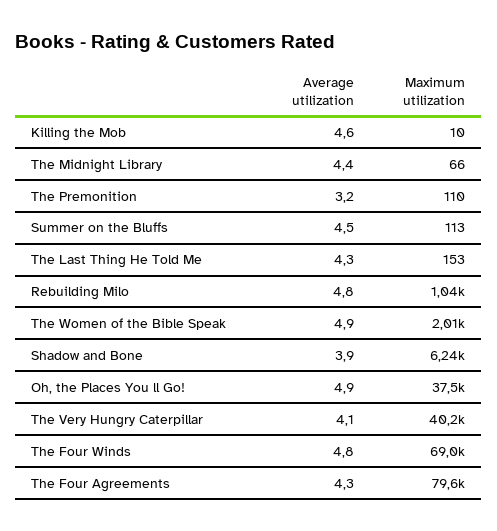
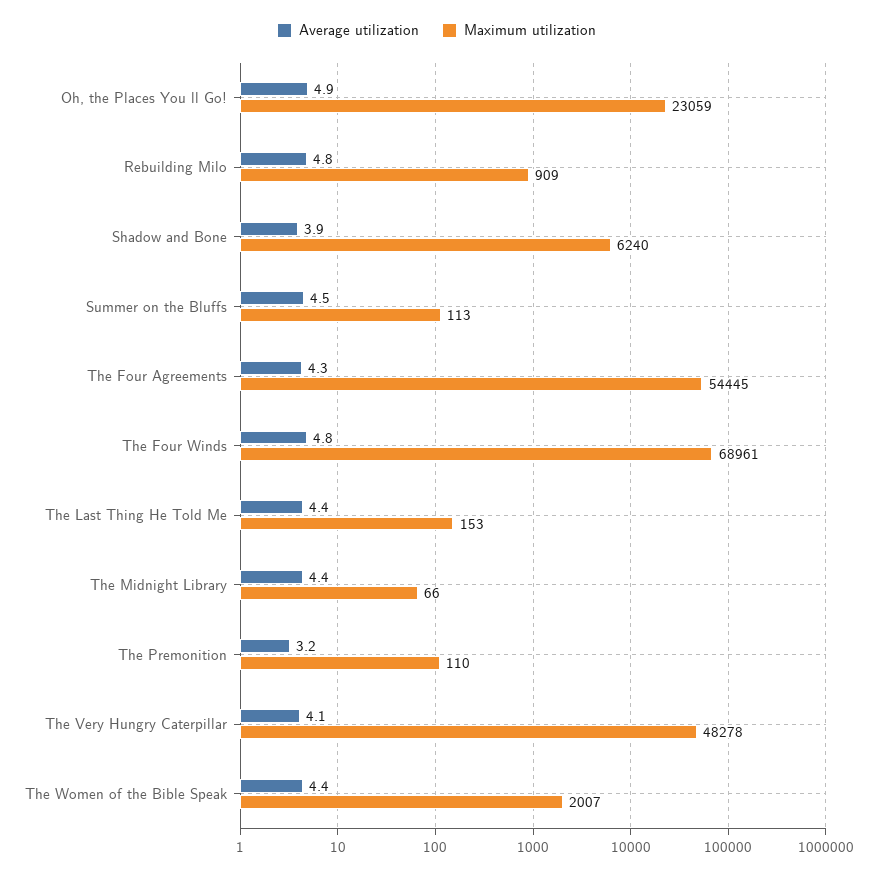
Average utilization, Killing the Mob: 4.6 -> none
Maximum utilization, Killing the Mob: 10 -> none
Average utilization, The Last Thing He Told Me: 4.3 -> 4.4
Maximum utilization, Rebuilding Milo: 1040 -> 909
Average utilization, The Women of the Bible Speak: 4.9 -> 4.4
Maximum utilization, Oh, the Places You ll Go!: 37500 -> 23059
Maximum utilization, The Very Hungry Caterpillar: 40200 -> 48278
Maximum utilization, The Four Agreements: 79600 -> 54445

